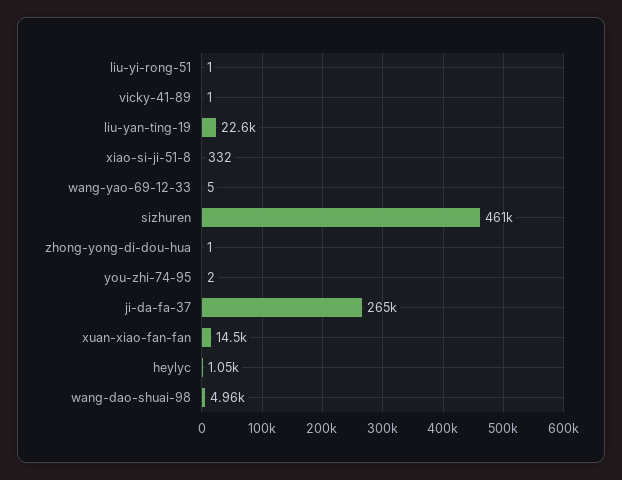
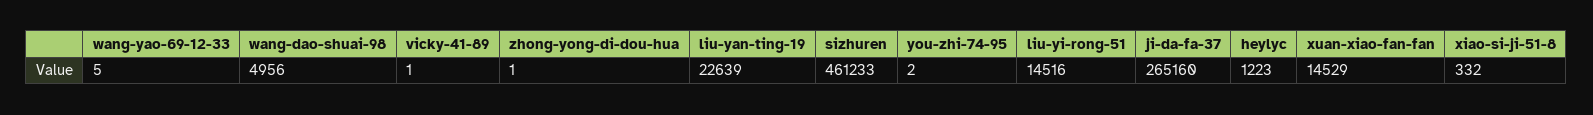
liu-yi-rong-51: 1 -> 14516
heylyc: 1050 -> 1223

